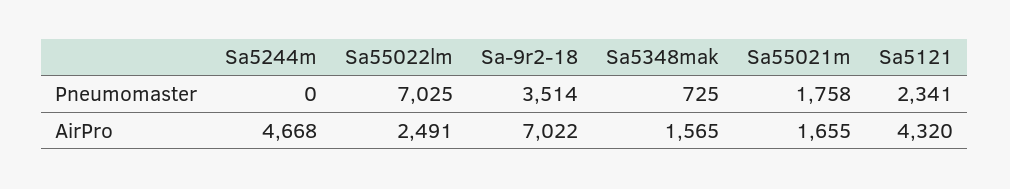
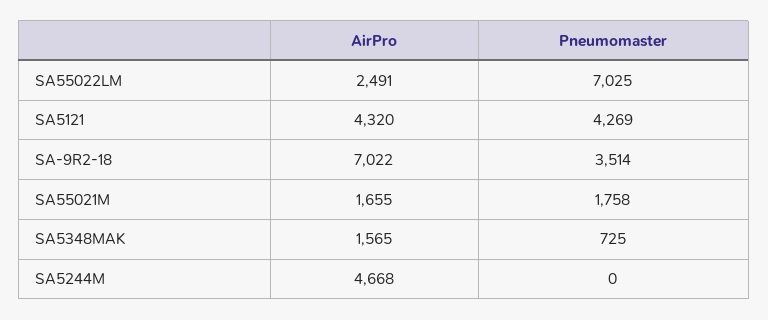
Sa5121, Pneumomaster: 2341 -> 4269

